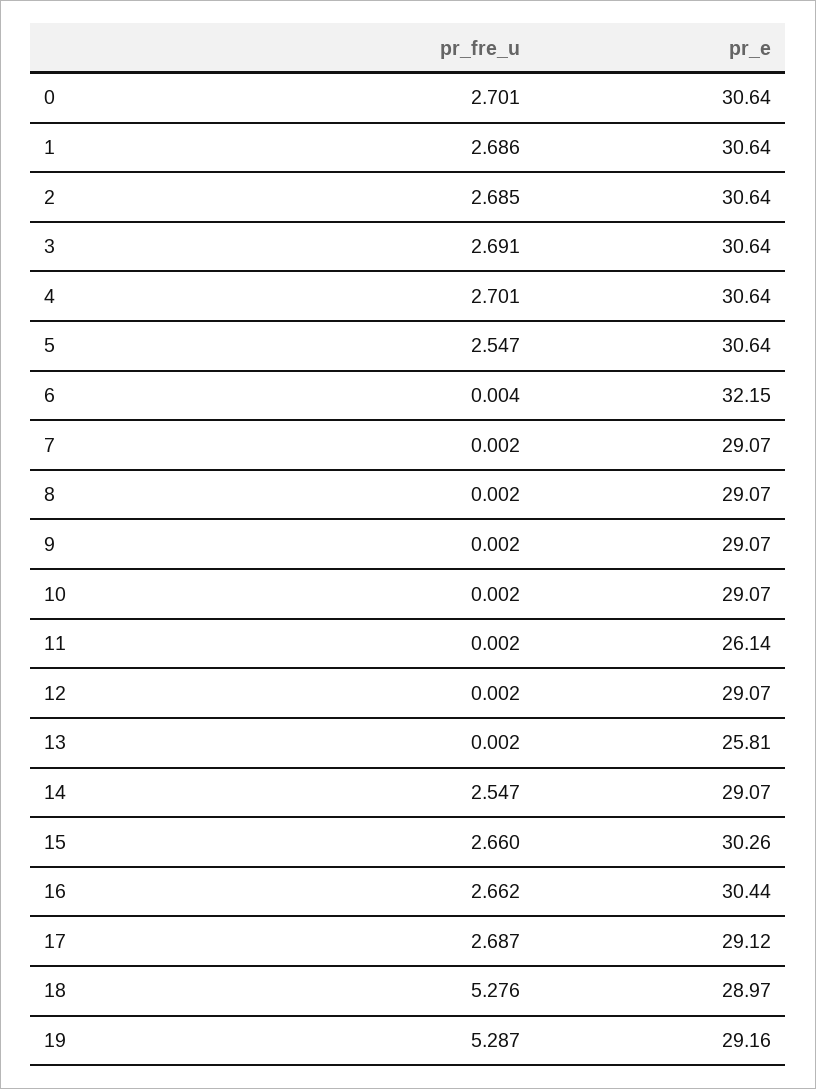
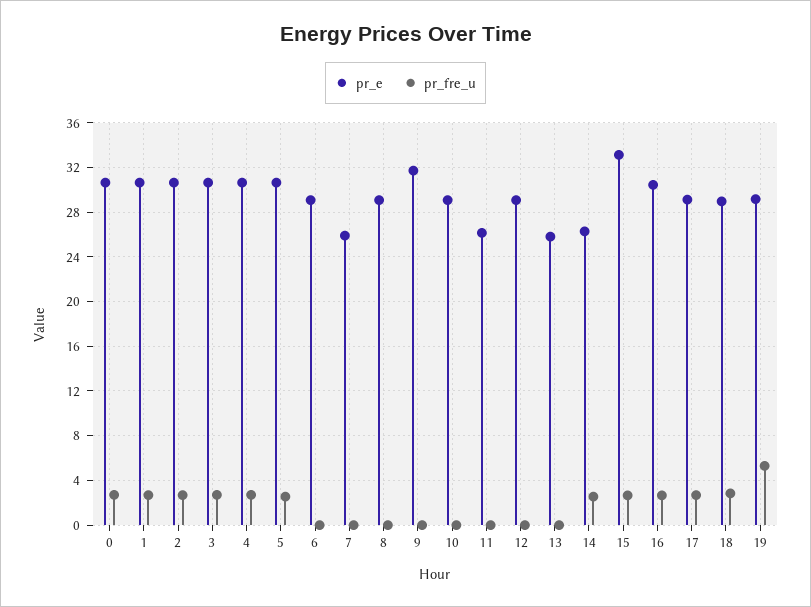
pr_e, 6: 32.15 -> 29
pr_e, 7: 29.07 -> 26
pr_e, 9: 29.07 -> 32
pr_e, 14: 29.07 -> 26
pr_e, 15: 30.26 -> 33
pr_fre_u, 18: 5.276 -> 3

